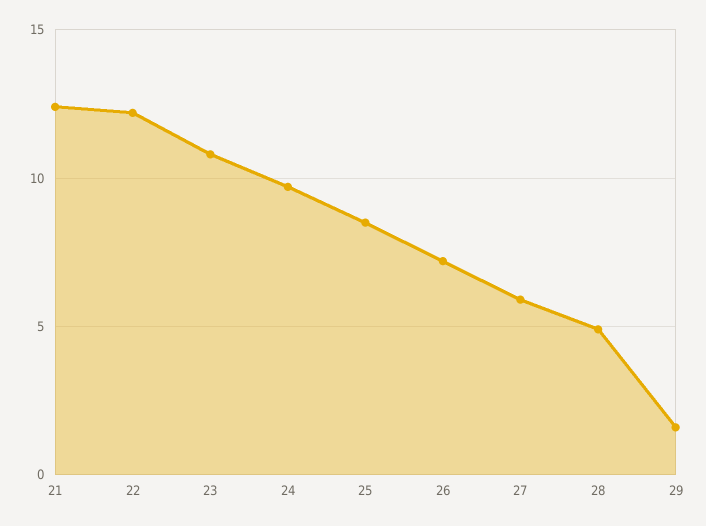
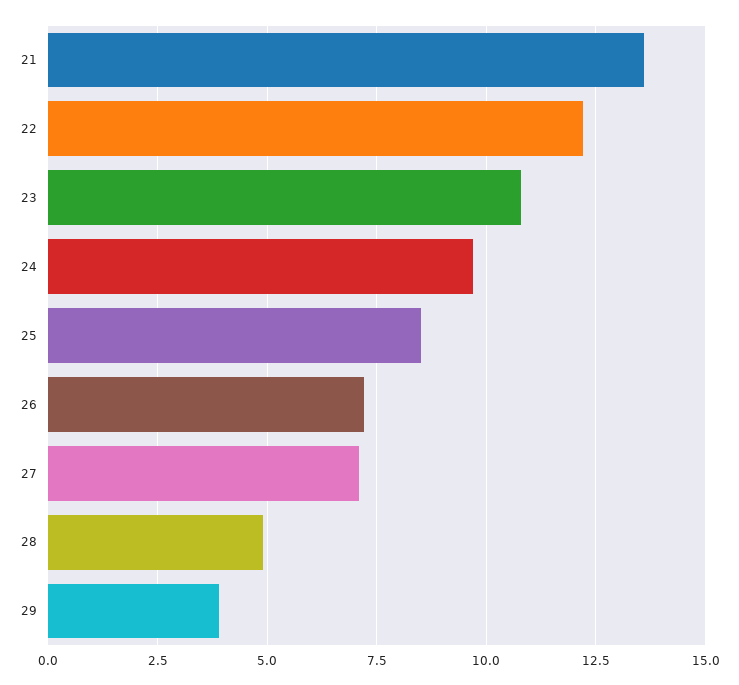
21: 12.5 -> 13.5
27: 6 -> 7
29: 1.5 -> 4

